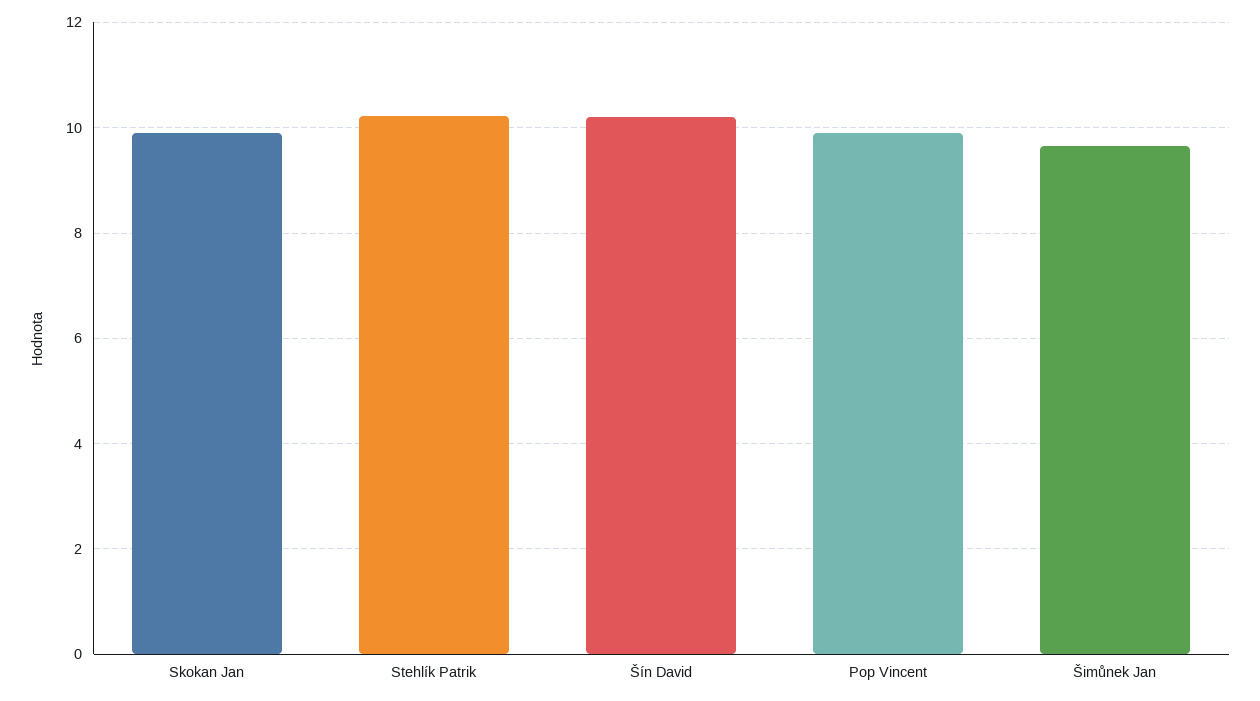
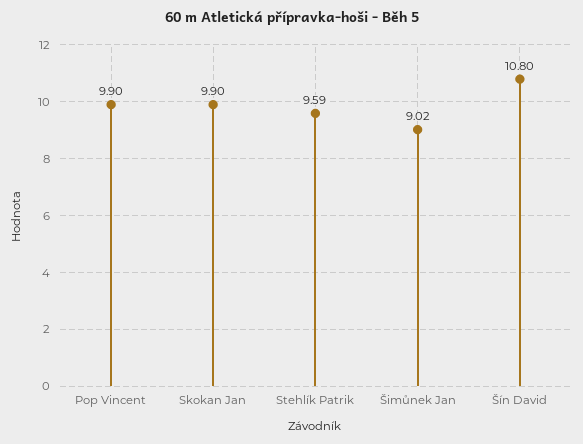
Stehlík Patrik: 10.2 -> 9.59
Šín David: 10.2 -> 10.8
Šimůnek Jan: 9.6 -> 9.02

